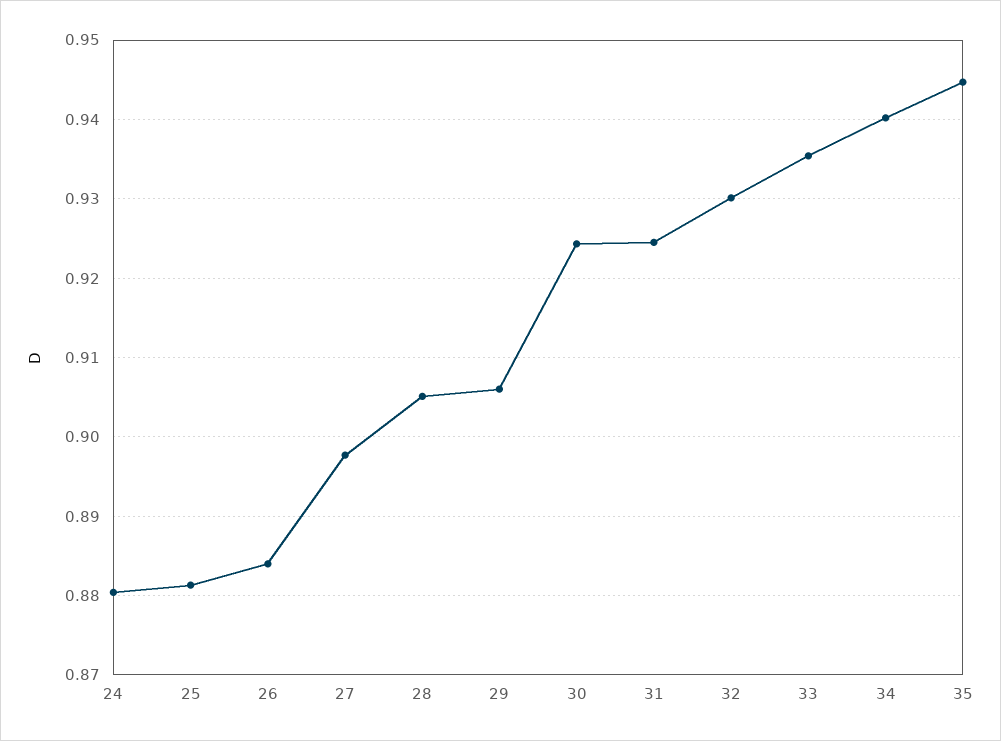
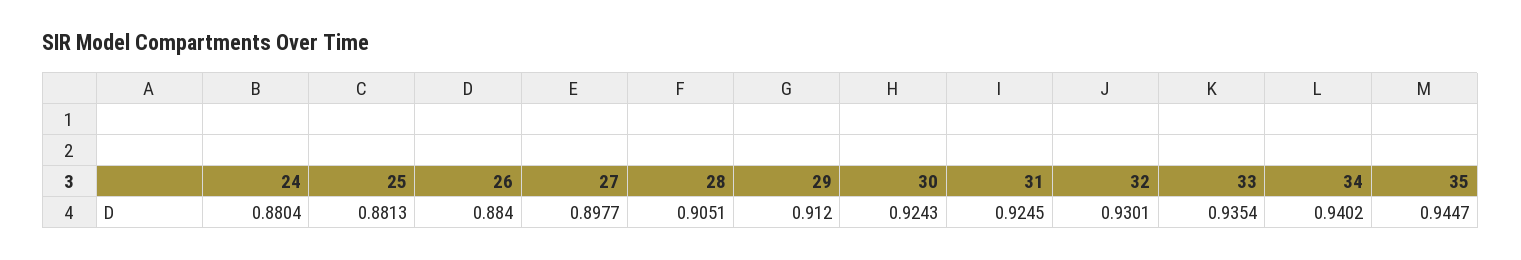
29: 0.906 -> 0.912

